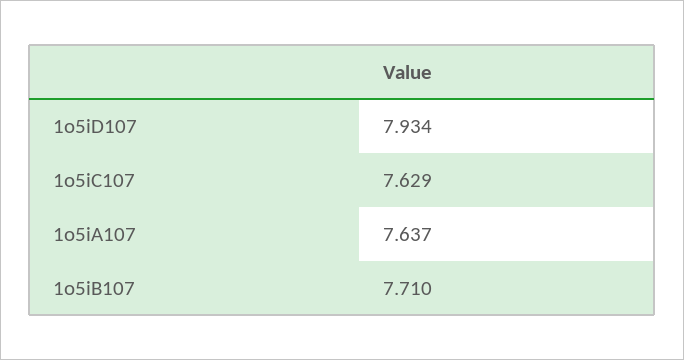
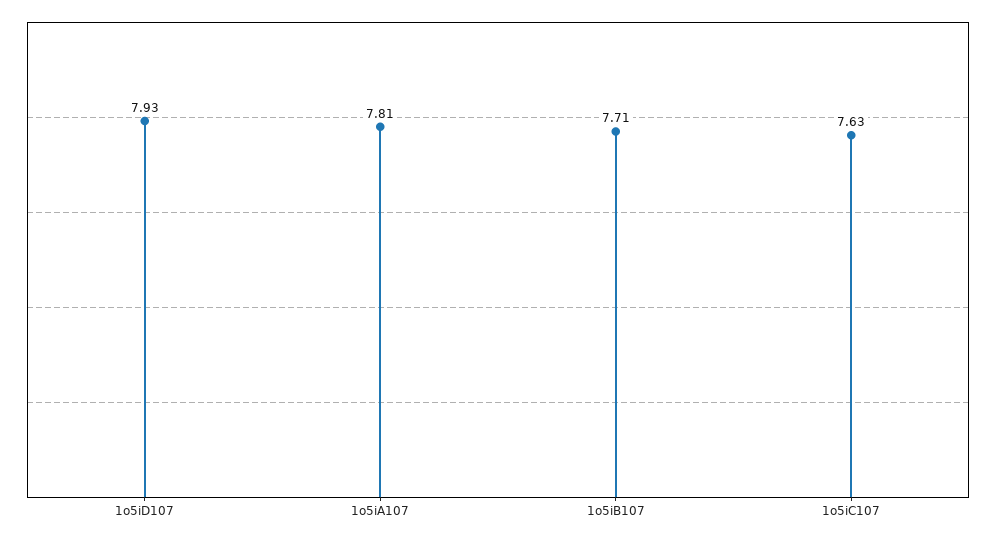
1o5iA107: 7.637 -> 7.81

